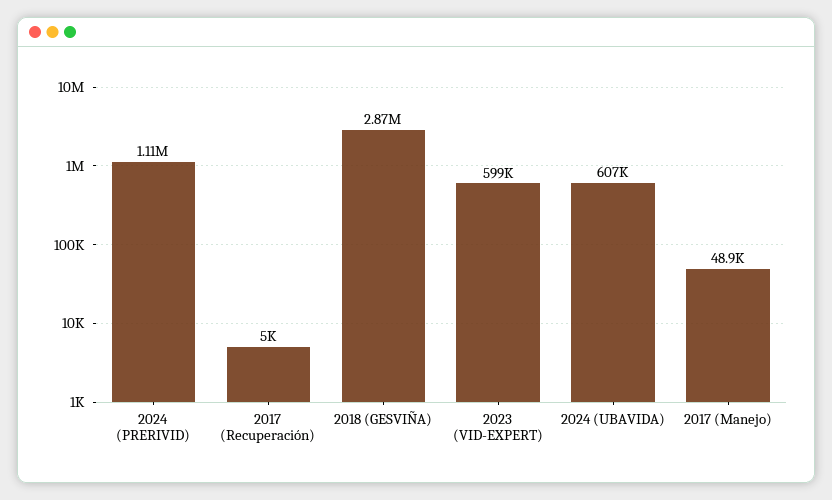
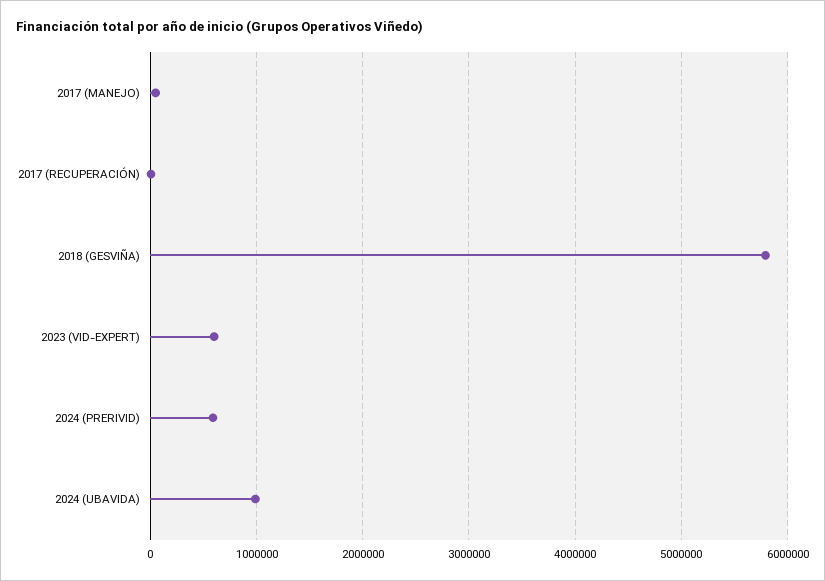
2024 (PRERIVID): 1110000 -> 600000
2018 (GESVIÑA): 2870000 -> 5800000
2024 (UBAVIDA): 607000 -> 1000000

